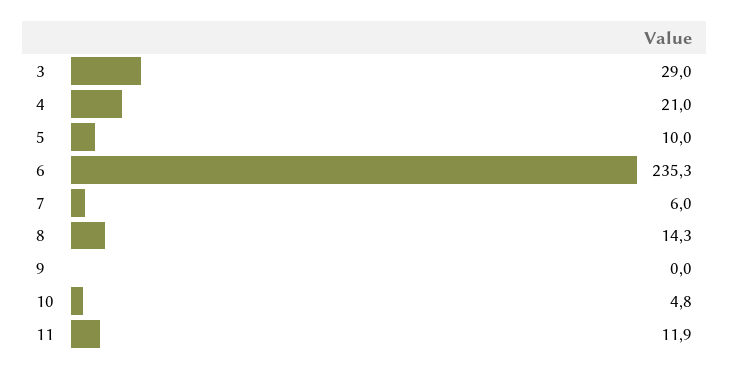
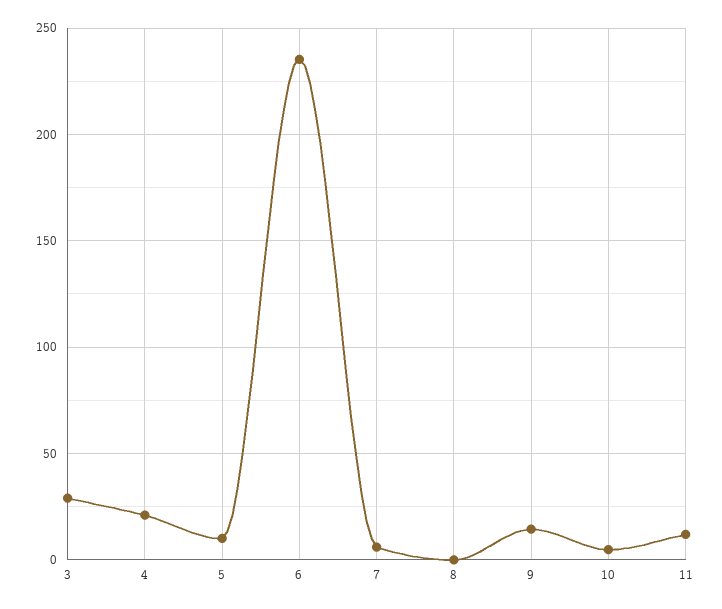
8: 14.3 -> 0
9: 0 -> 15

